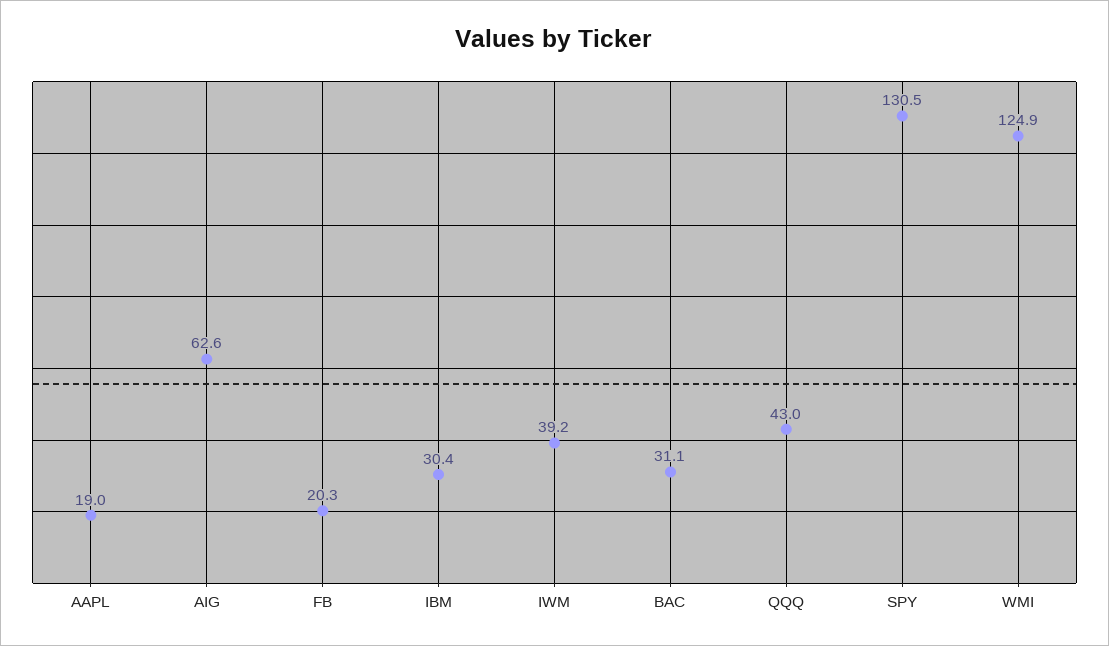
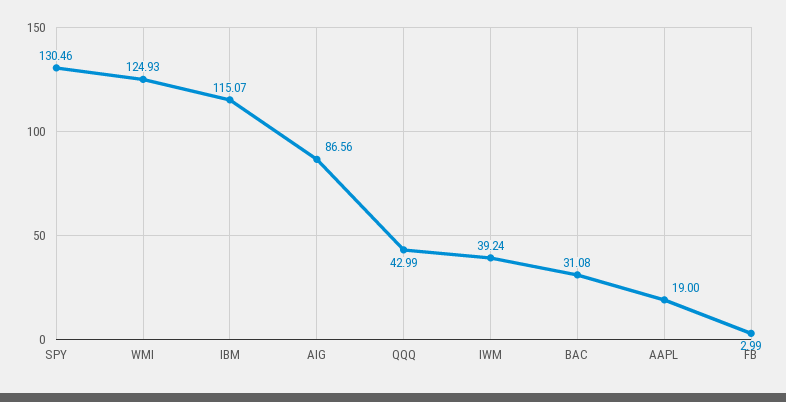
AIG: 62.6 -> 86.56
FB: 20.3 -> 2.99
IBM: 30.4 -> 115.07

